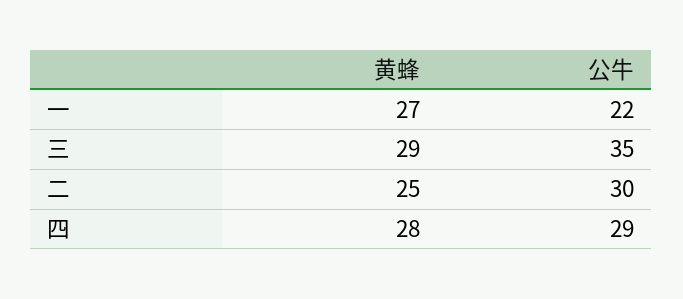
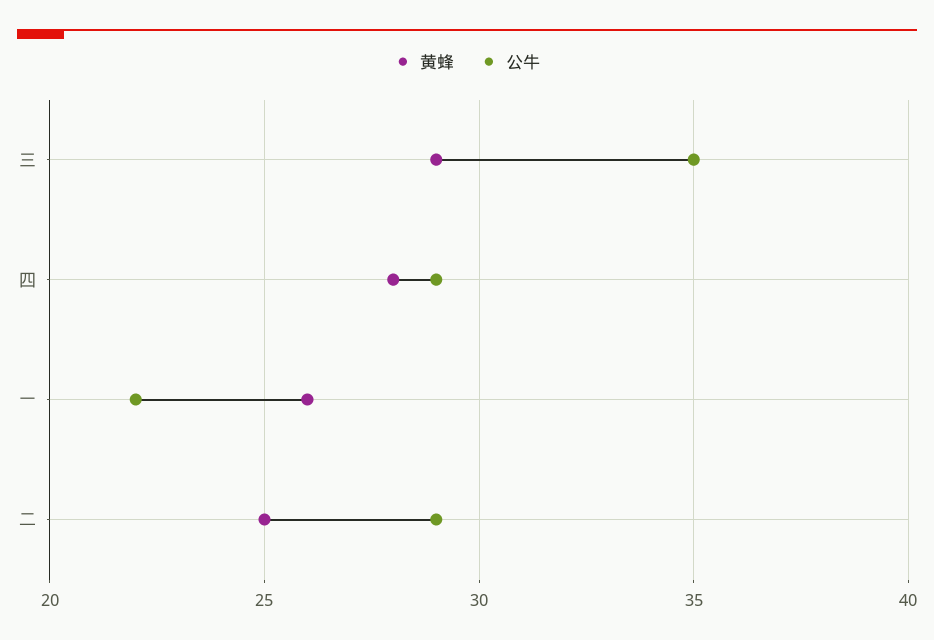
黄蜂, 一: 27 -> 26
公牛, 二: 30 -> 29

